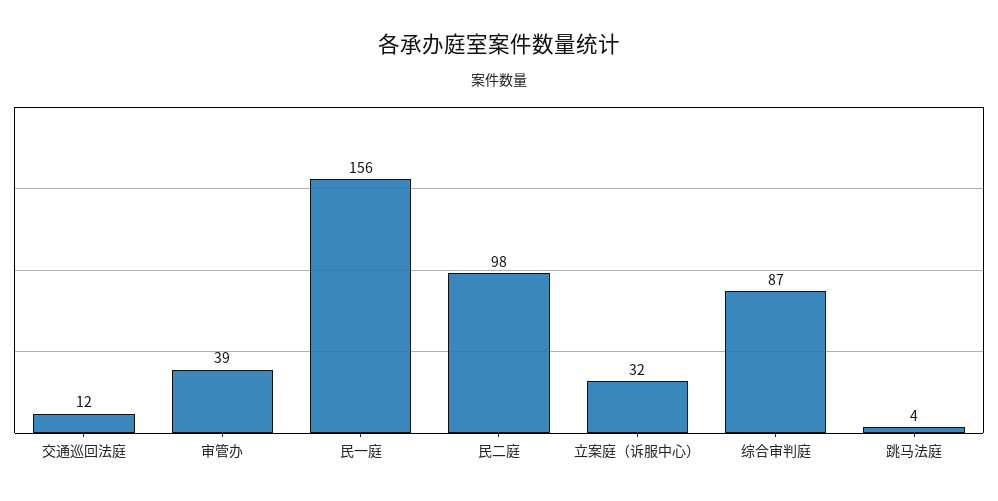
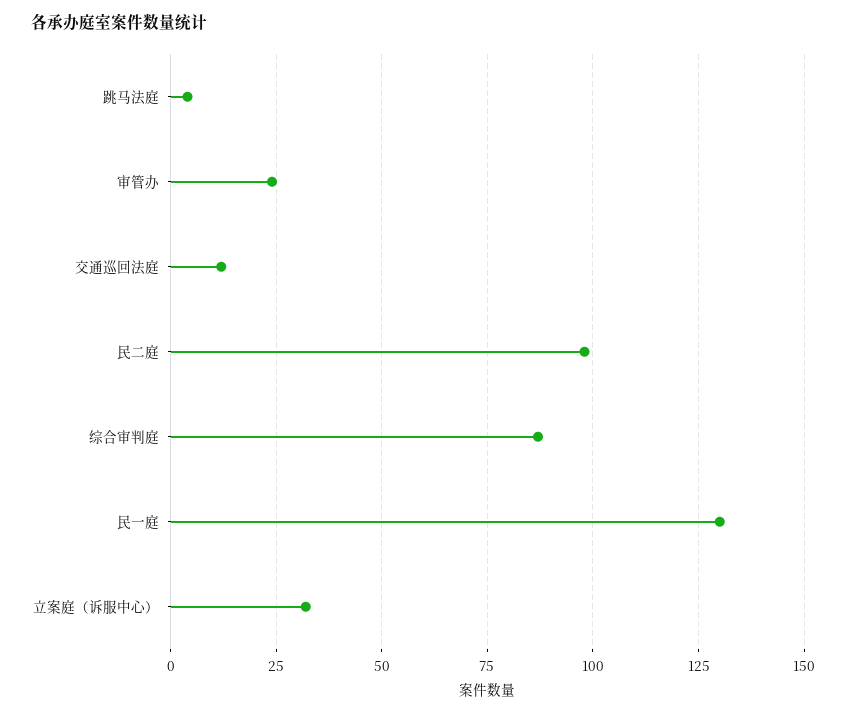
审管办: 39 -> 25
民一庭: 156 -> 130

